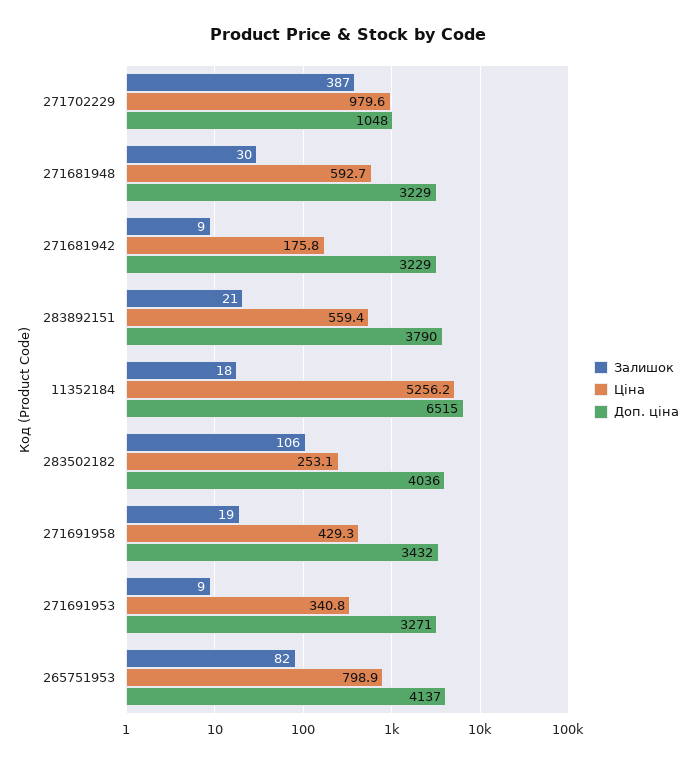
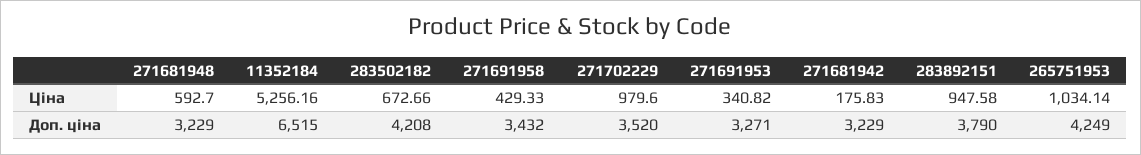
Залишок, 271702229: 387 -> none
Доп. ціна, 271702229: 1048 -> 3520
Залишок, 271681948: 30 -> none
Залишок, 271681942: 9 -> none
Залишок, 283892151: 21 -> none
Ціна, 283892151: 559.4 -> 947.58
Залишок, 11352184: 18 -> none
Залишок, 283502182: 106 -> none
Ціна, 283502182: 253.1 -> 672.66
Доп. ціна, 283502182: 4036 -> 4208
Залишок, 271691958: 19 -> none
Залишок, 271691953: 9 -> none
Залишок, 265751953: 82 -> none
Ціна, 265751953: 798.9 -> 1034.14
Доп. ціна, 265751953: 4137 -> 4249

